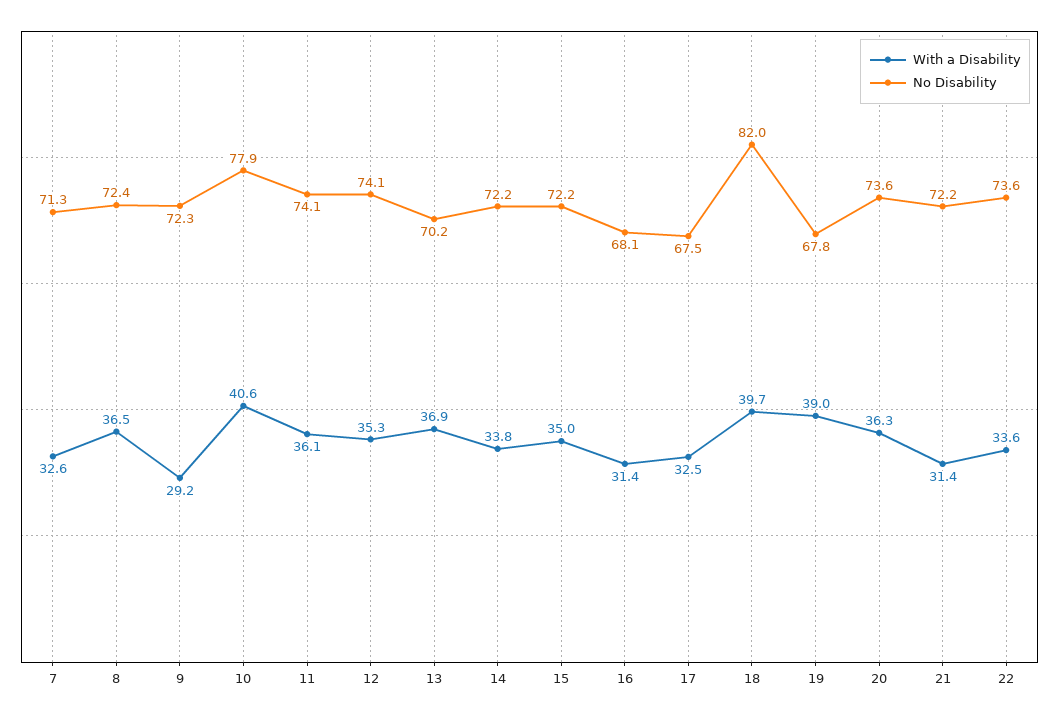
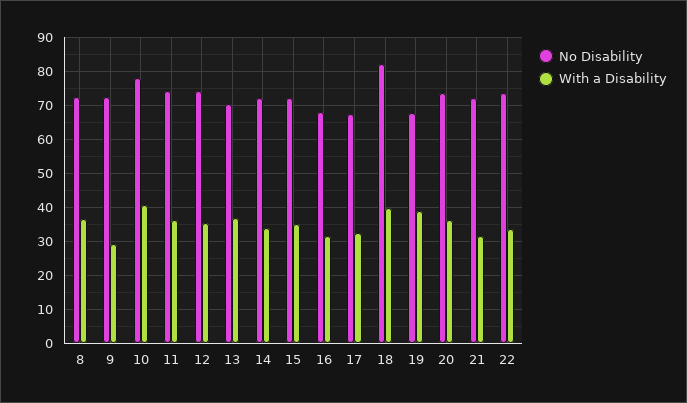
With a Disability, 7: 32.6 -> none
No Disability, 7: 71.3 -> none

